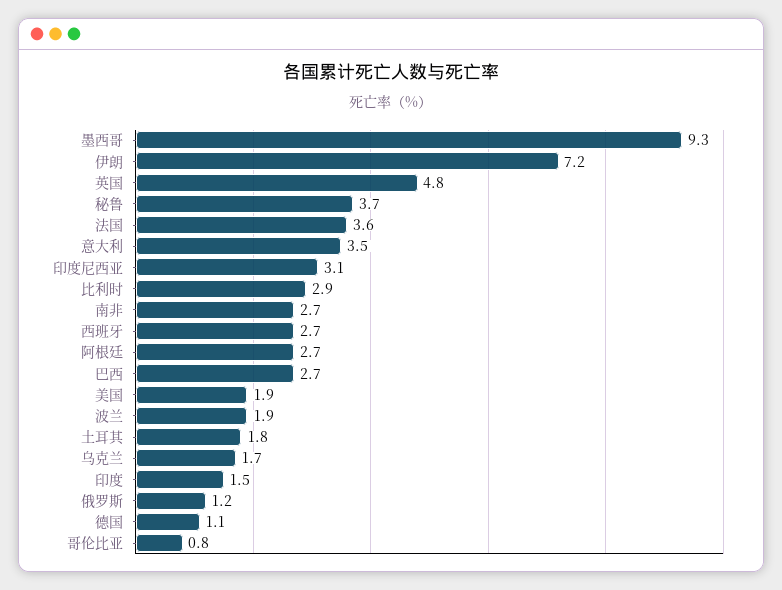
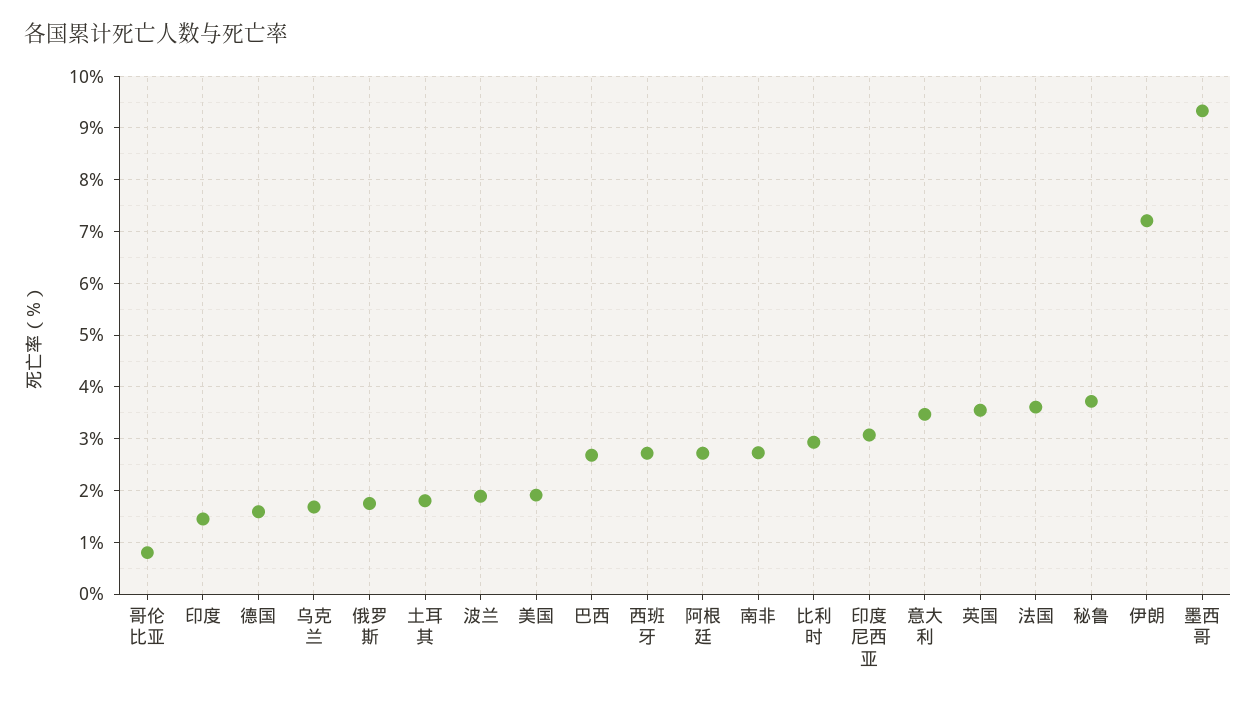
英国: 4.8 -> 3.6
俄罗斯: 1.2 -> 1.8
德国: 1.1 -> 1.6

